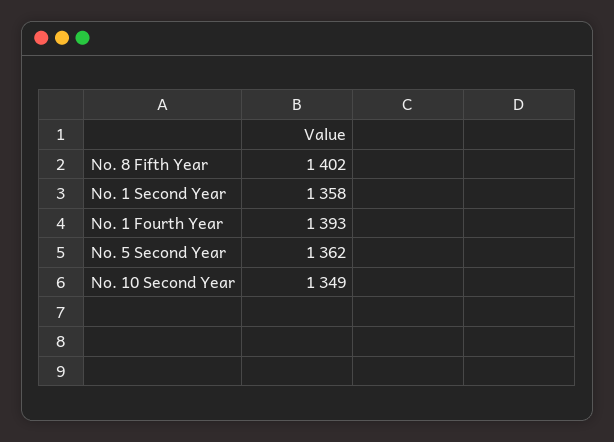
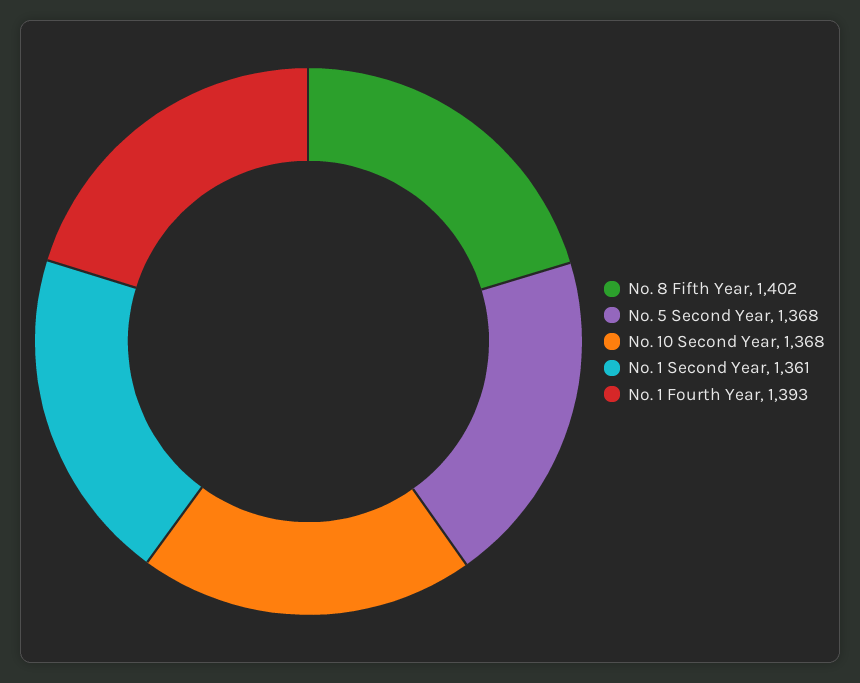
No. 1 Second Year: 1358 -> 1361
No. 5 Second Year: 1362 -> 1368
No. 10 Second Year: 1349 -> 1368

